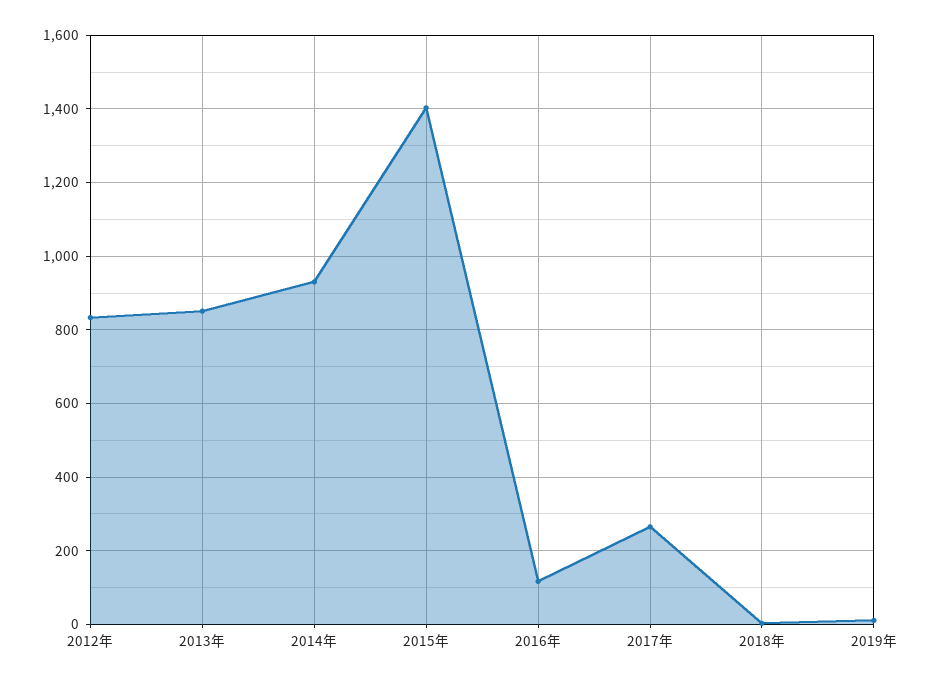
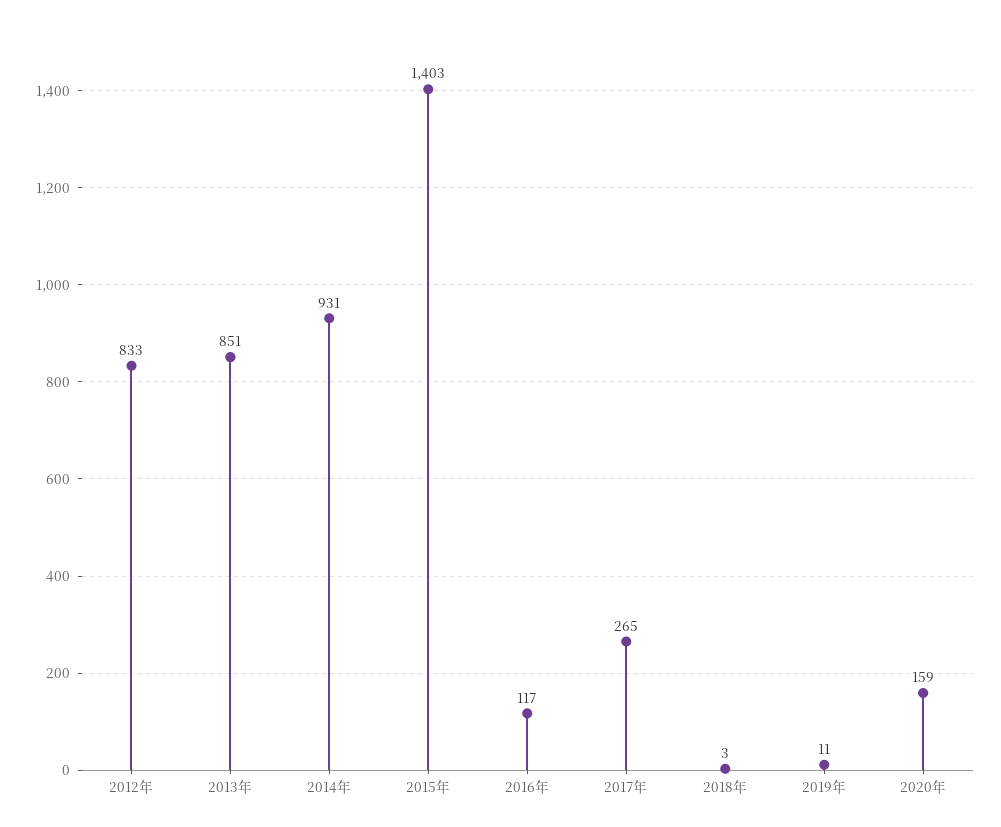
2020年: none -> 159

